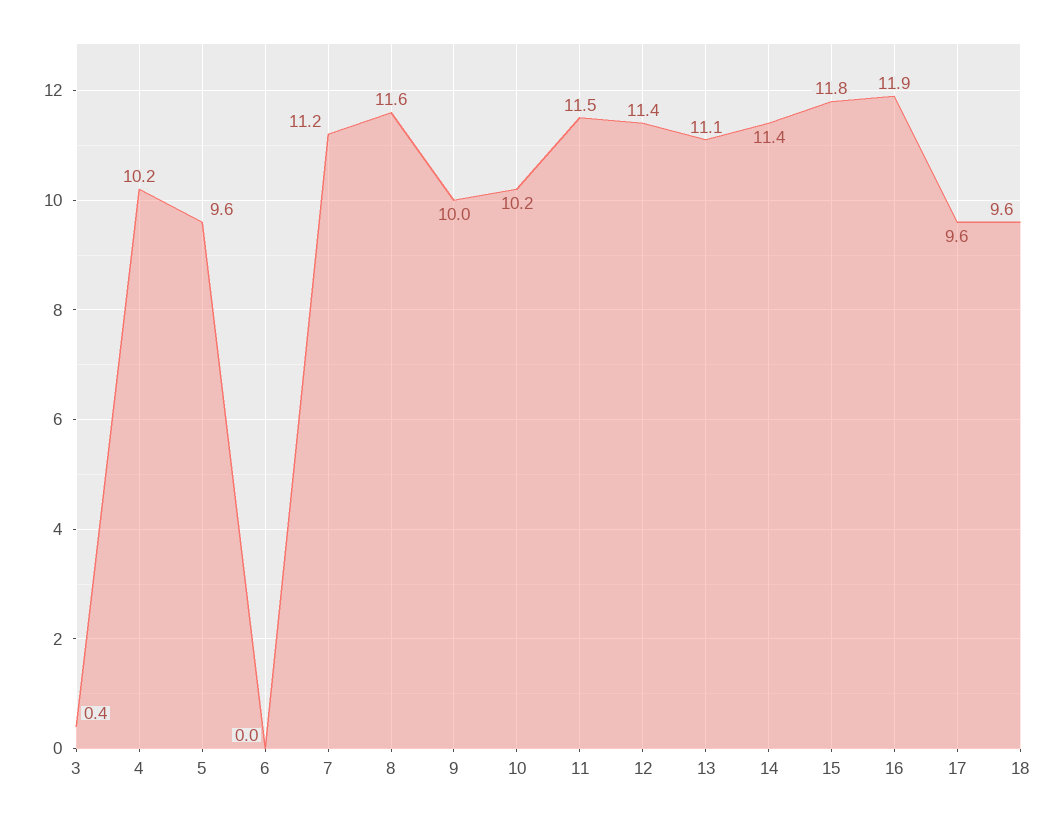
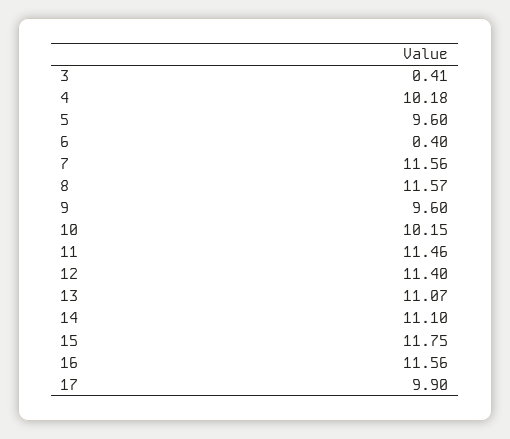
6: 0 -> 0.4
7: 11.2 -> 11.56
9: 10 -> 9.6
14: 11.4 -> 11.1
16: 11.9 -> 11.56
17: 9.6 -> 9.9
18: 9.6 -> none

